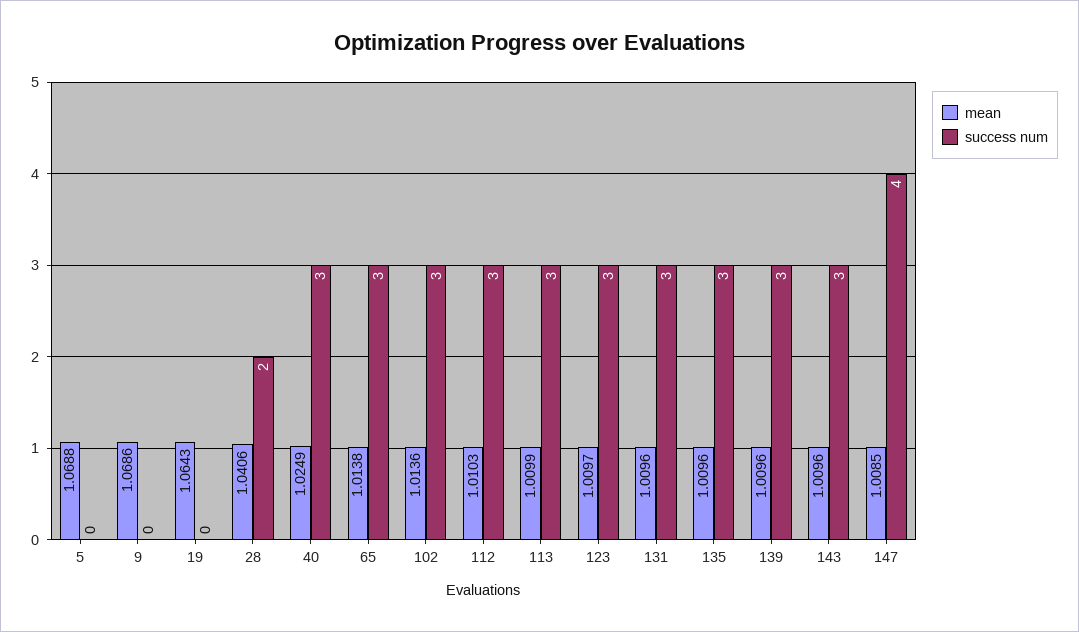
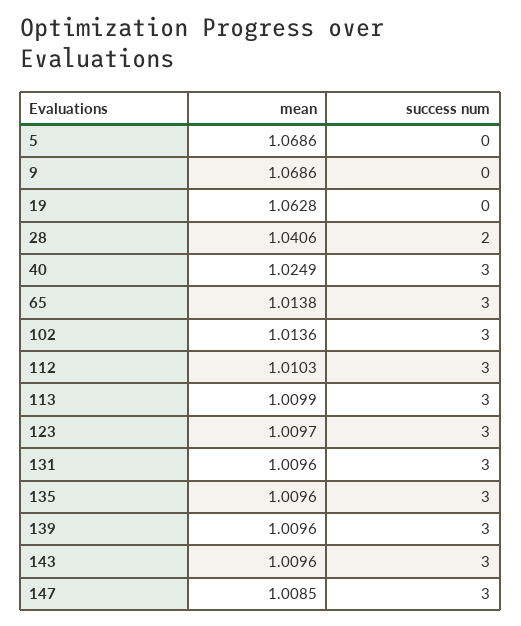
mean, 5: 1.0688 -> 1.0686
mean, 19: 1.0643 -> 1.0628
success num, 147: 4 -> 3

